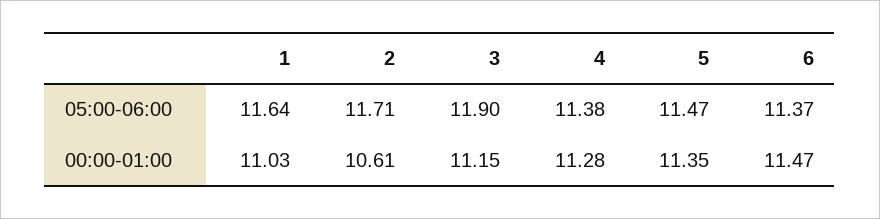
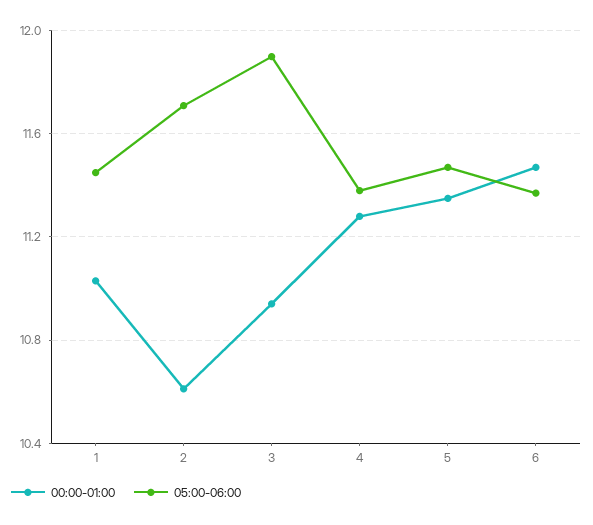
05:00-06:00, 1: 11.64 -> 11.45
00:00-01:00, 3: 11.15 -> 10.95

